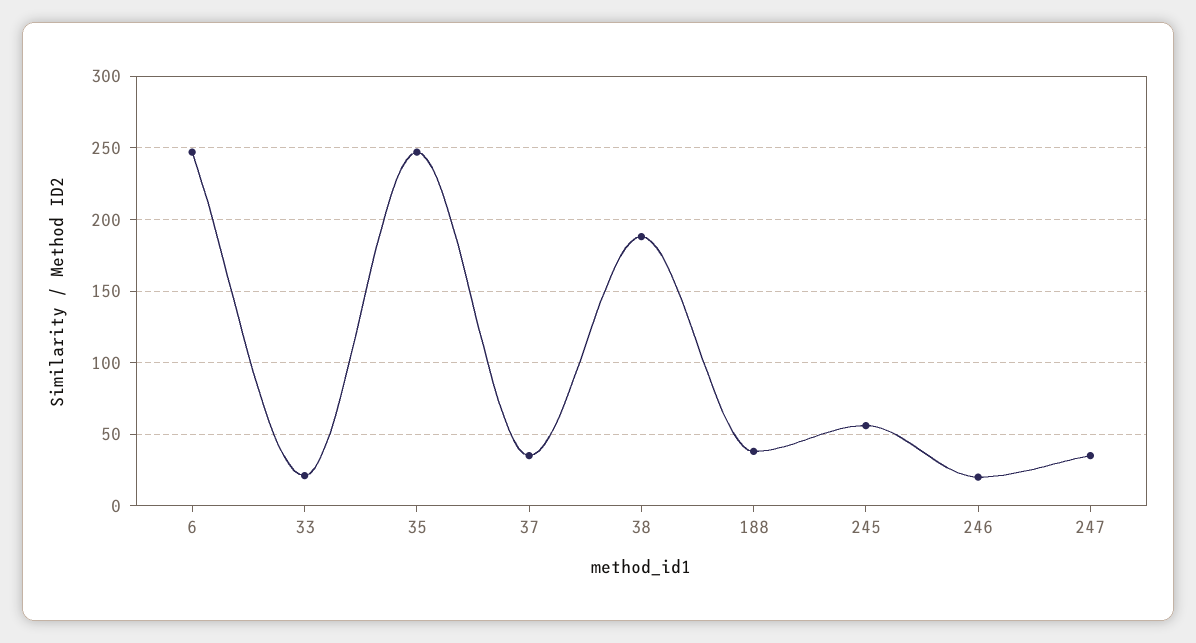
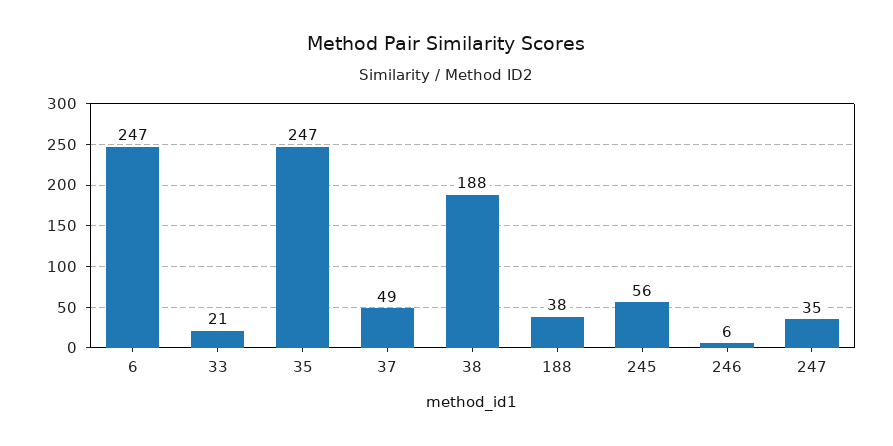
37: 35 -> 49
246: 20 -> 6

